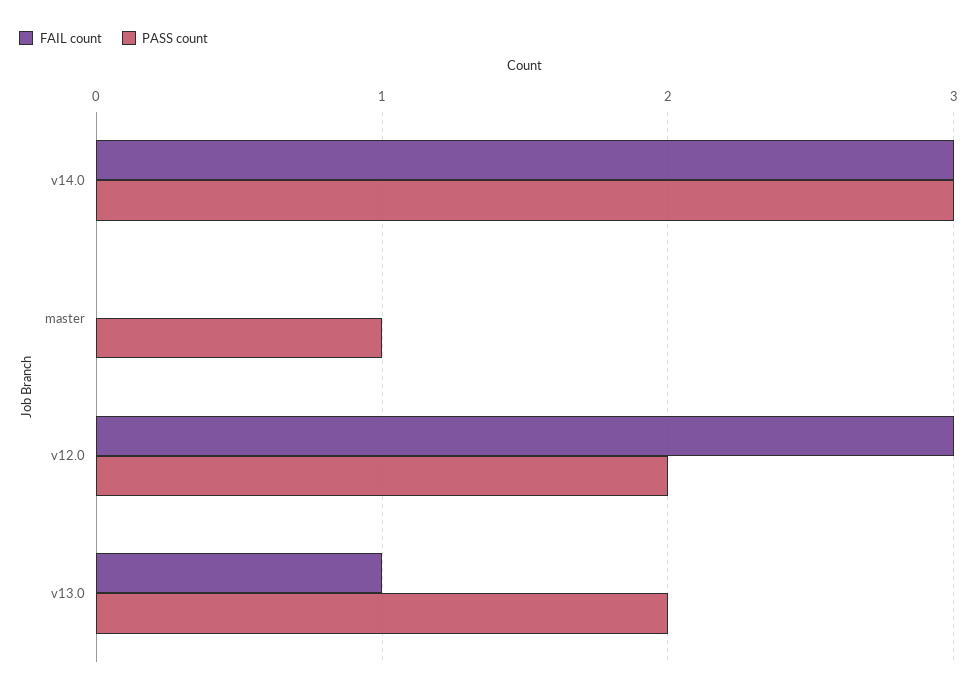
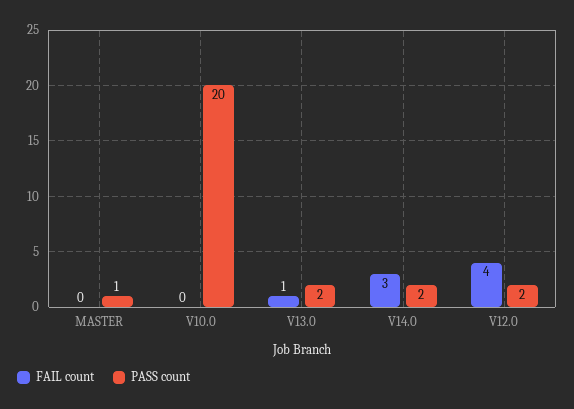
PASS count, v14.0: 3 -> 2
FAIL count, v12.0: 3 -> 4
FAIL count, V10.0: none -> 0
PASS count, V10.0: none -> 20

